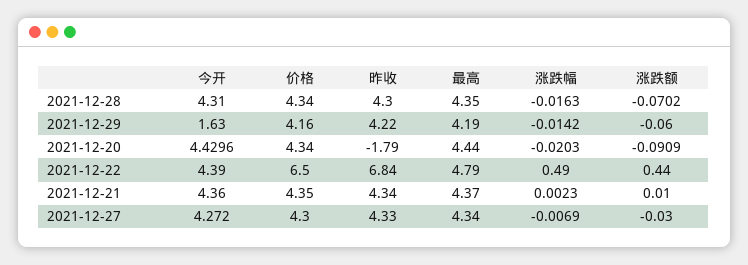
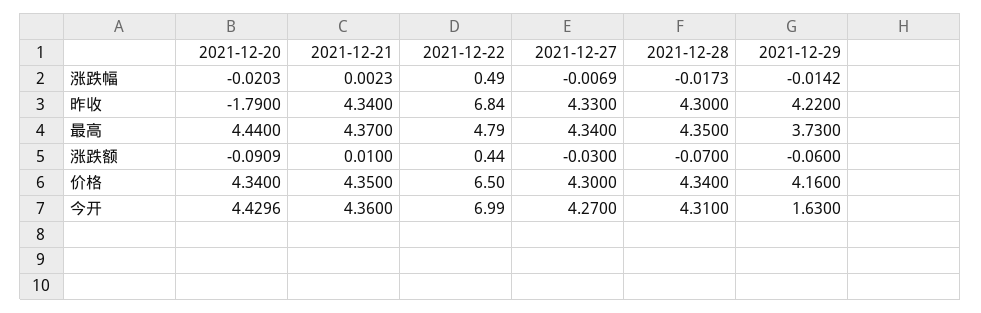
涨跌幅, 2021-12-28: -0.0163 -> -0.0173
涨跌额, 2021-12-28: -0.0702 -> -0.07
最高, 2021-12-29: 4.19 -> 3.73
今开, 2021-12-22: 4.39 -> 6.99
今开, 2021-12-27: 4.272 -> 4.27

